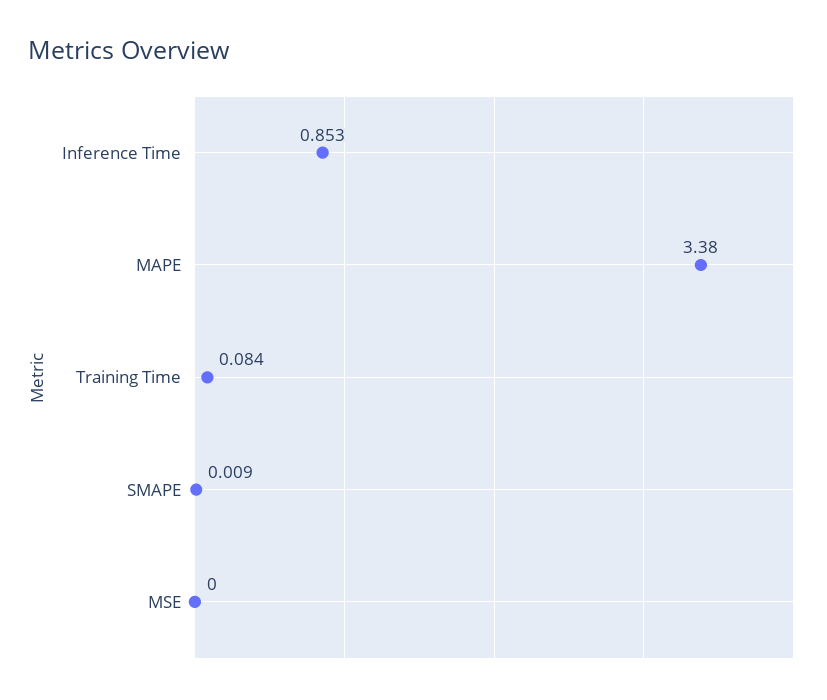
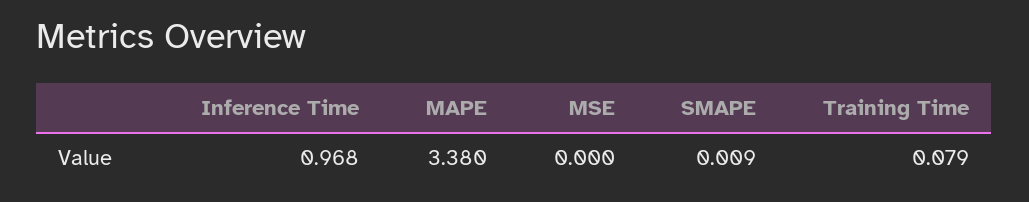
Inference Time: 0.853 -> 0.968
Training Time: 0.084 -> 0.079

